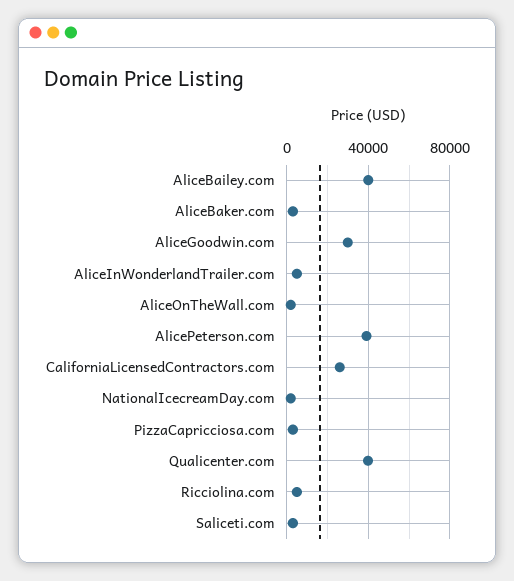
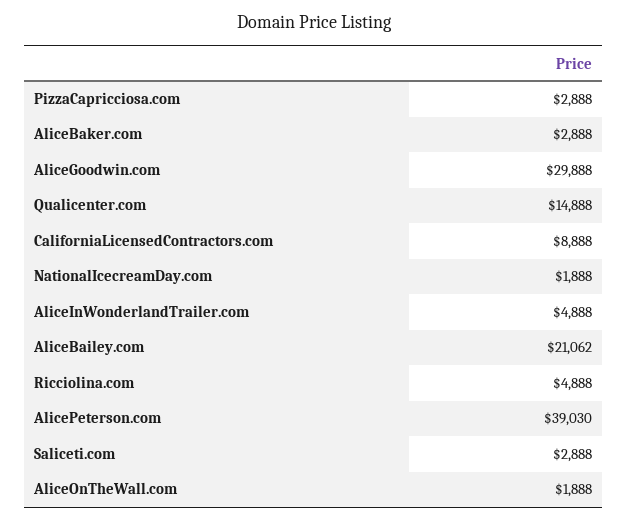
AliceBailey.com: 40000 -> 21062
CaliforniaLicensedContractors.com: 25000 -> 8888
Qualicenter.com: 40000 -> 14888

